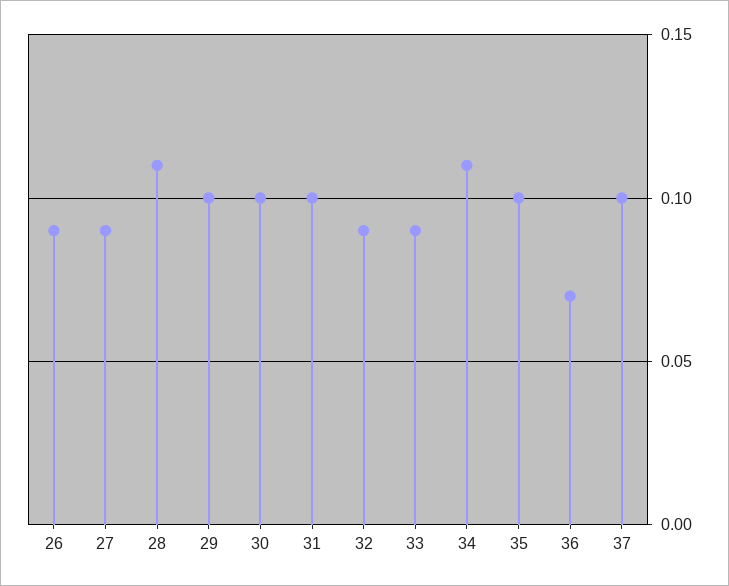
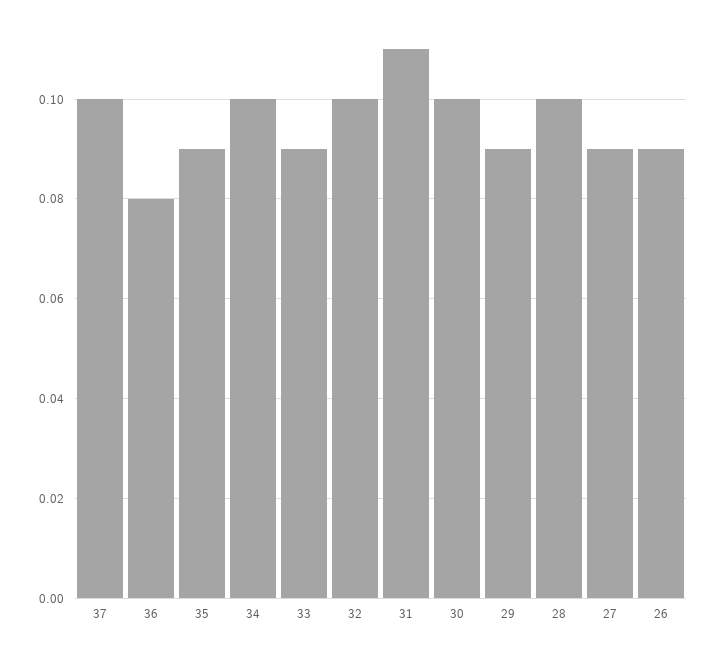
28: 0.11 -> 0.1
29: 0.1 -> 0.09
31: 0.1 -> 0.11
32: 0.09 -> 0.1
34: 0.11 -> 0.1
35: 0.1 -> 0.09
36: 0.07 -> 0.08

